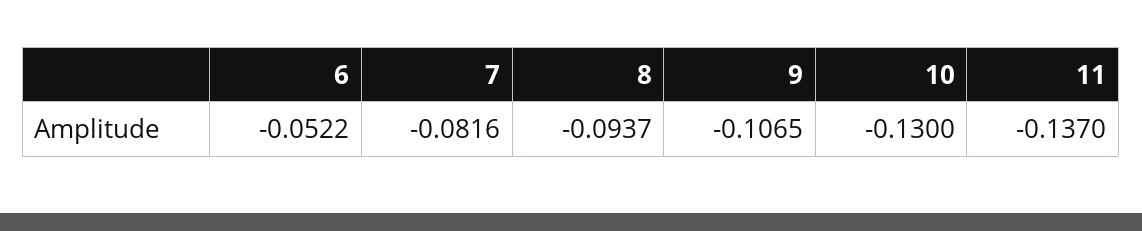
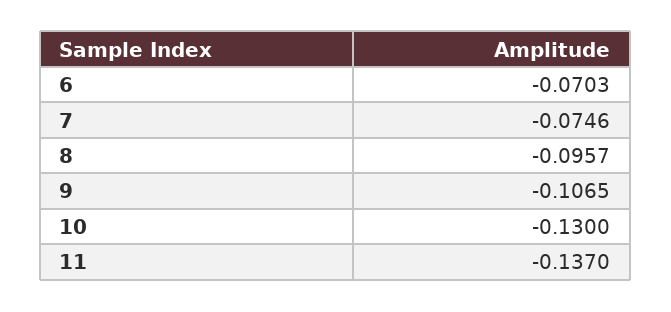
6: -0.0522 -> -0.0703
7: -0.0816 -> -0.0746
8: -0.0937 -> -0.0957

